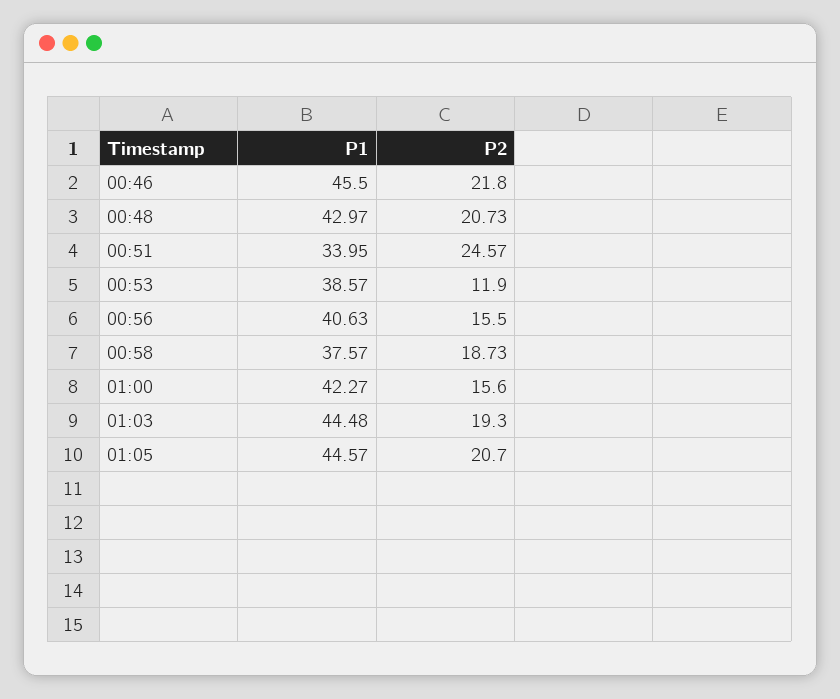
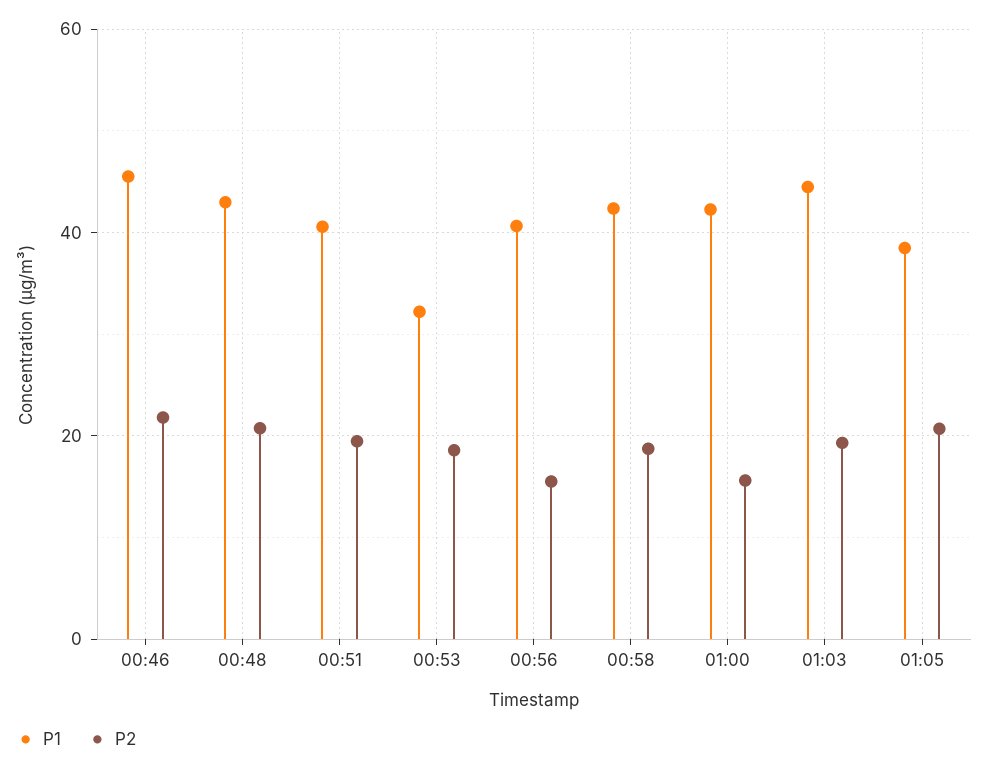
P1, 00:51: 33.95 -> 40
P2, 00:51: 24.57 -> 20
P1, 00:53: 38.57 -> 32
P2, 00:53: 11.9 -> 18
P1, 00:58: 37.57 -> 42
P1, 01:05: 44.57 -> 38

